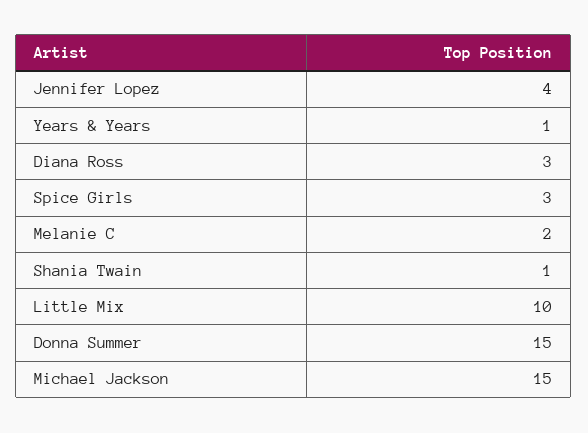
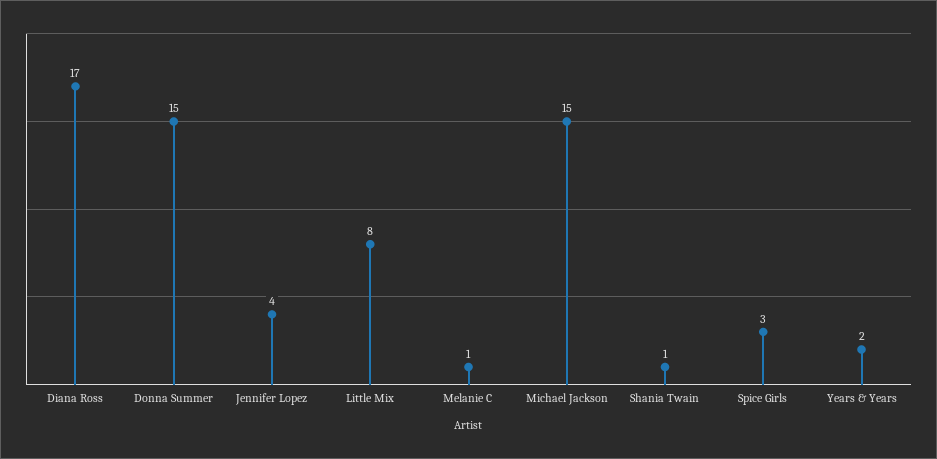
Years & Years: 1 -> 2
Diana Ross: 3 -> 17
Melanie C: 2 -> 1
Little Mix: 10 -> 8

